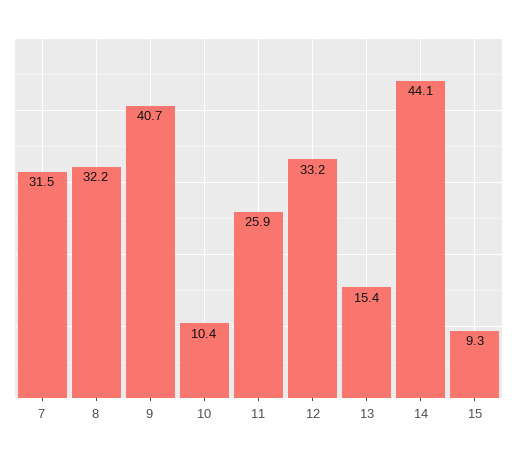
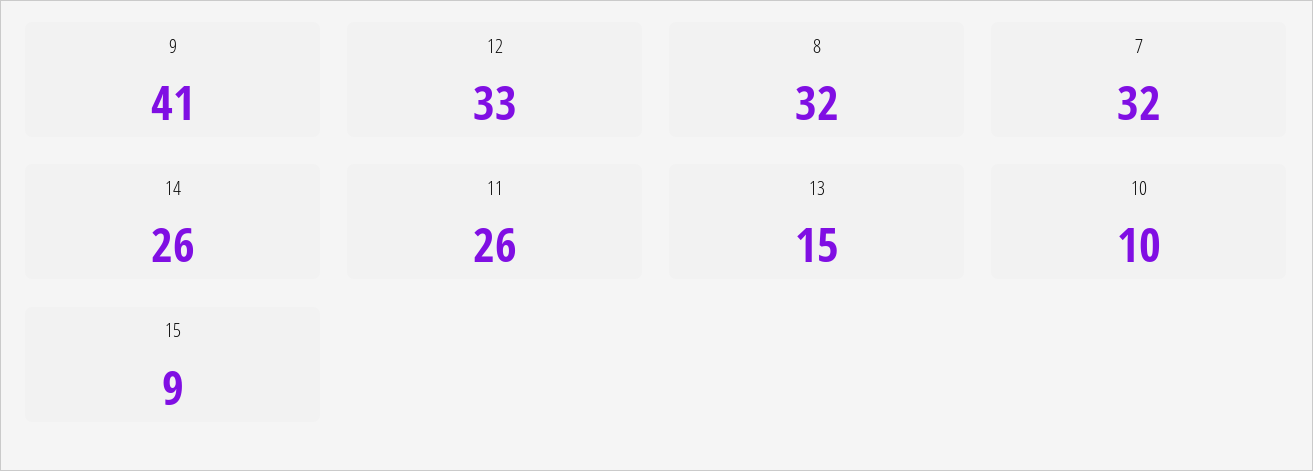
14: 44.1 -> 26

